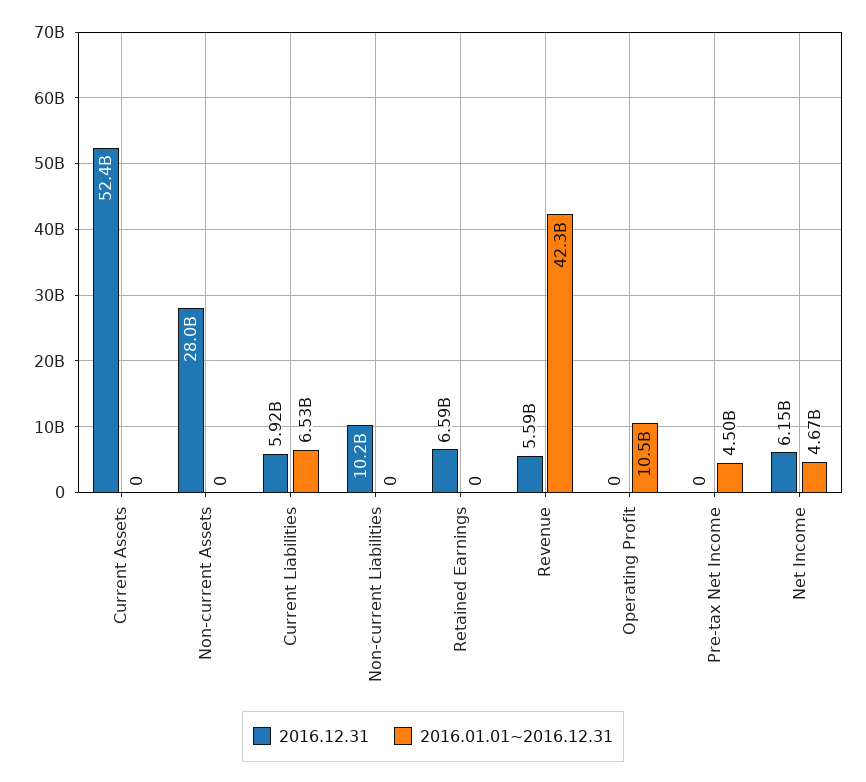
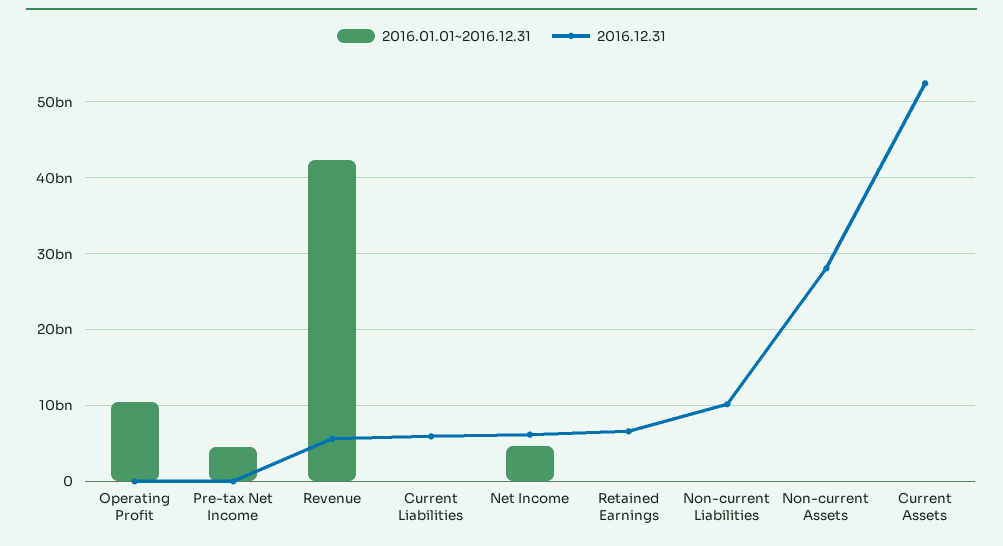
2016.01.01~2016.12.31, Current Liabilities: 6530000000 -> 0

